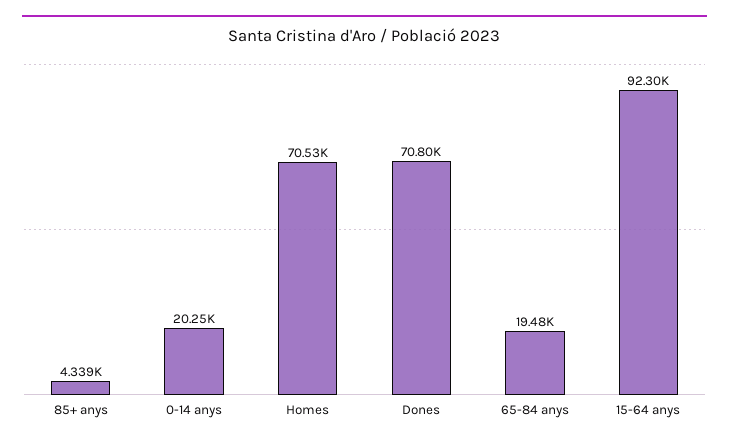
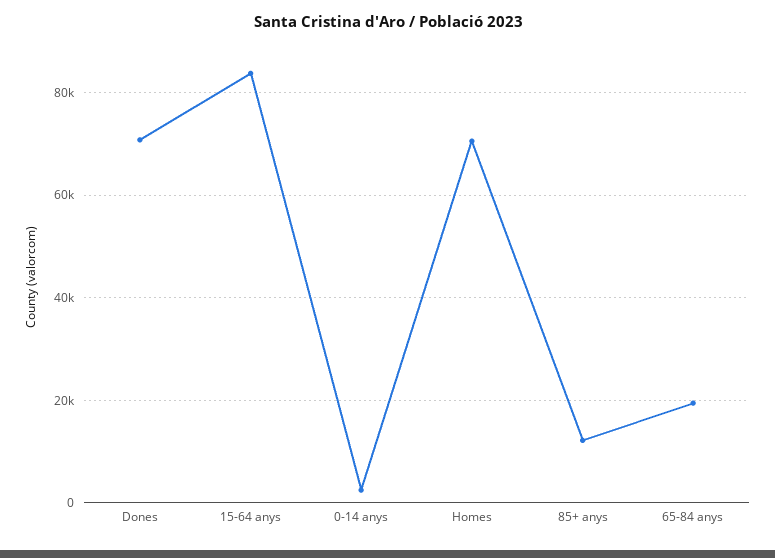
85+ anys: 4339 -> 12000
0-14 anys: 20250 -> 2000
15-64 anys: 92300 -> 84000

